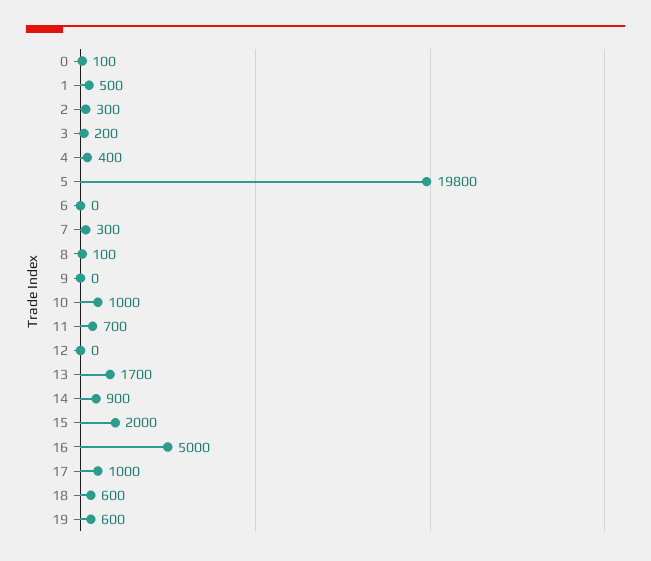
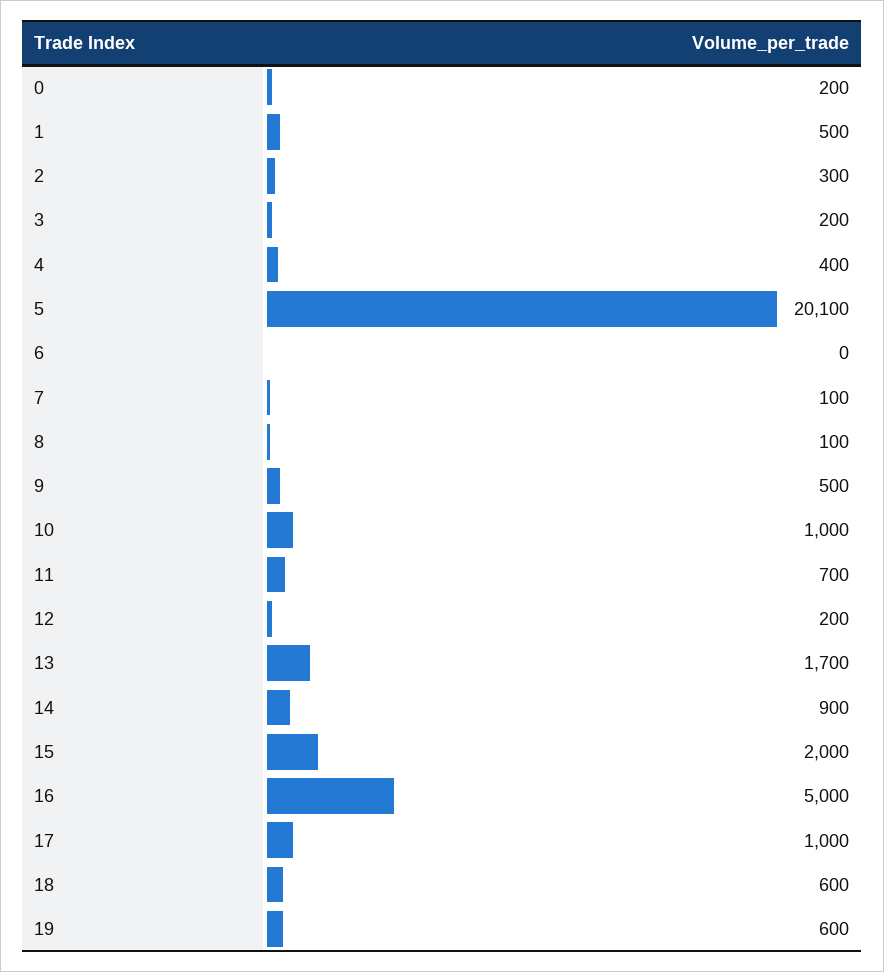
0: 100 -> 200
5: 19800 -> 20100
7: 300 -> 100
9: 0 -> 500
12: 0 -> 200

